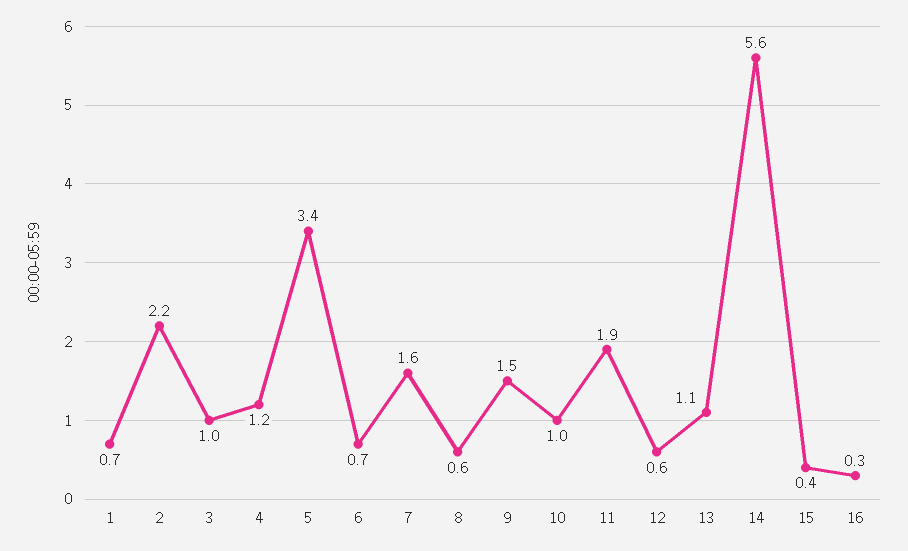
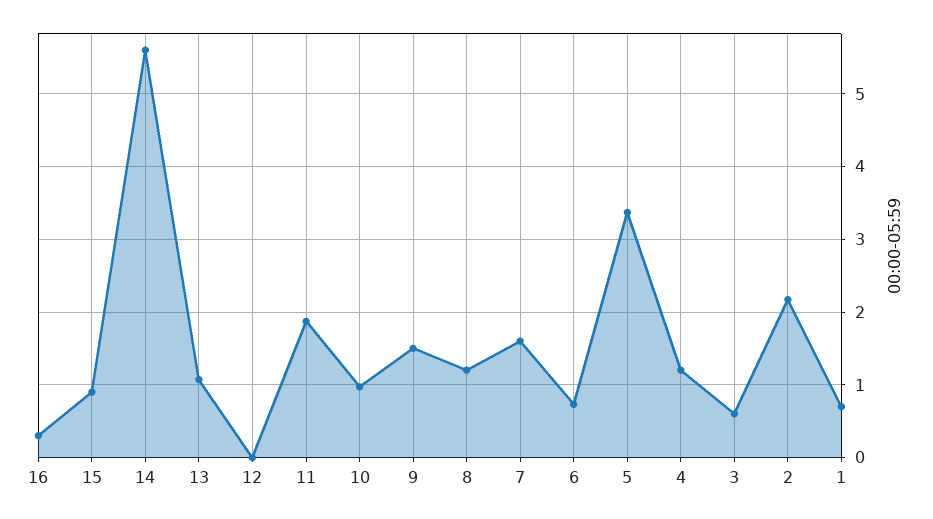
3: 1 -> 0.6
8: 0.6 -> 1.2
12: 0.6 -> 0
15: 0.4 -> 0.9

